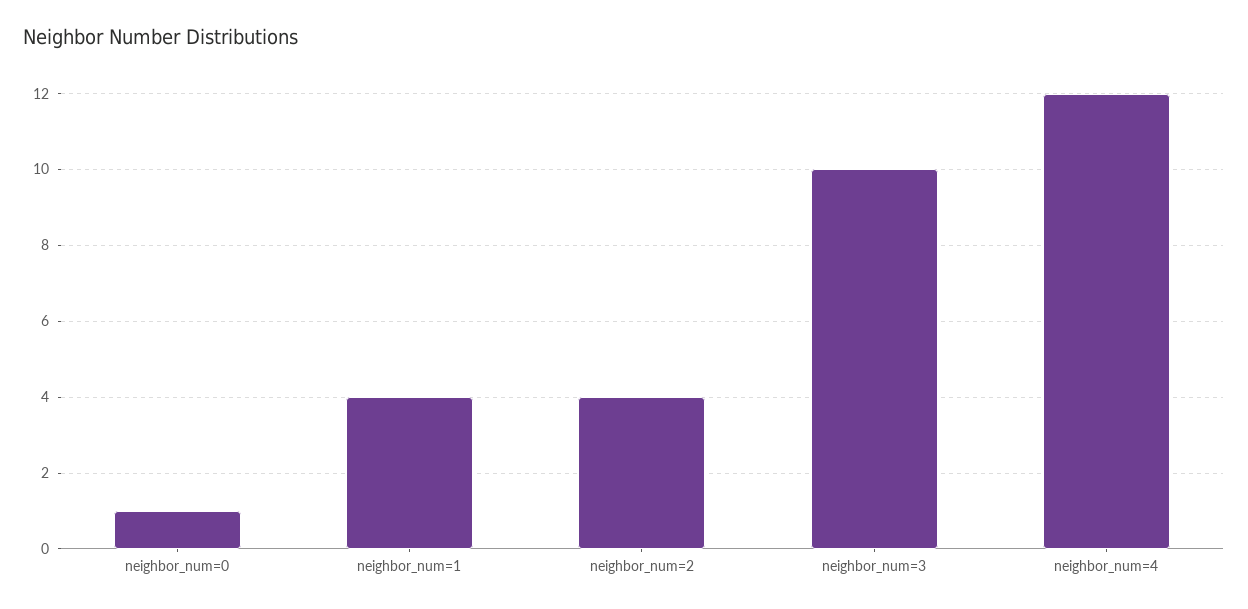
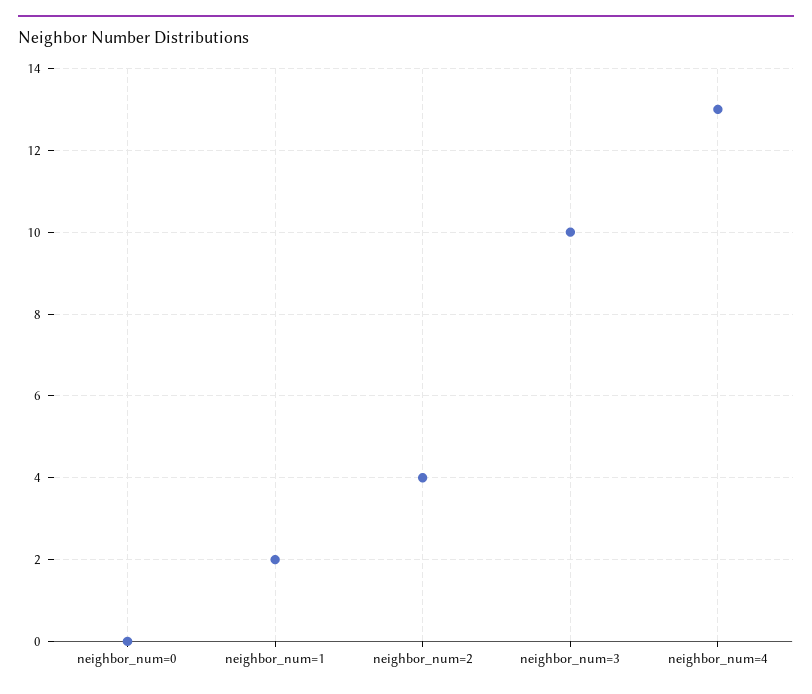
neighbor_num=0: 1 -> 0
neighbor_num=1: 4 -> 2
neighbor_num=4: 12 -> 13

